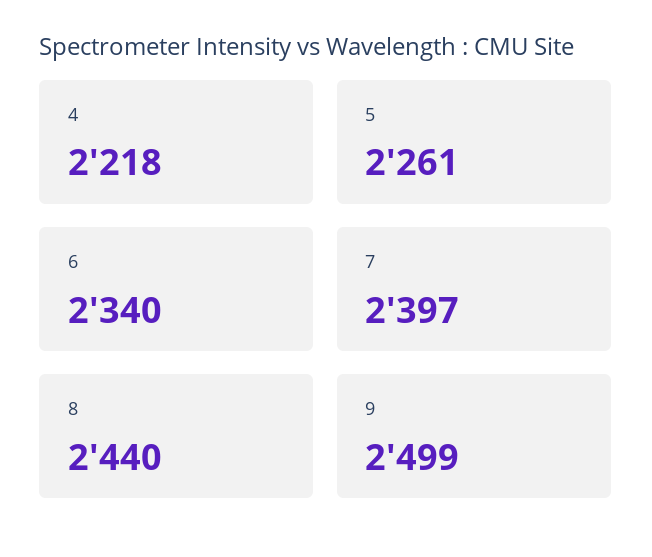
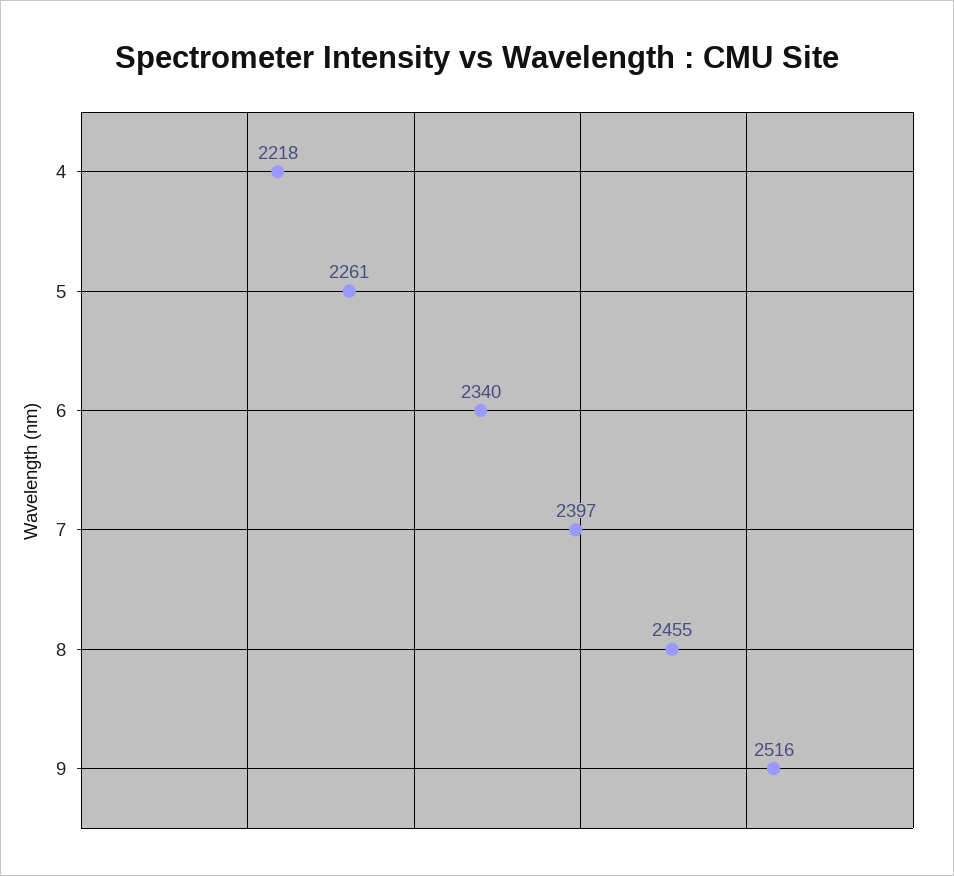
8: 2440 -> 2455
9: 2499 -> 2516

